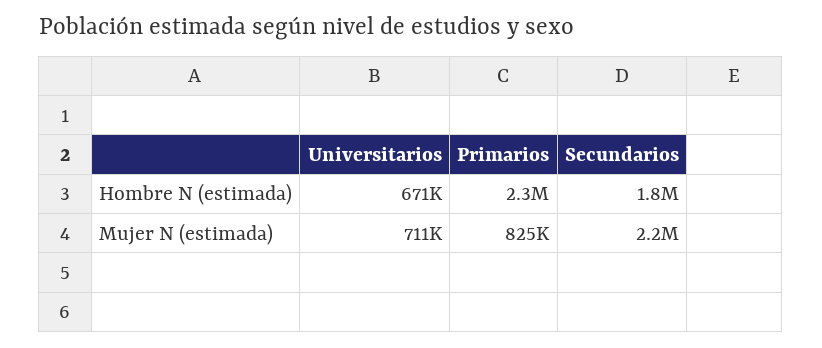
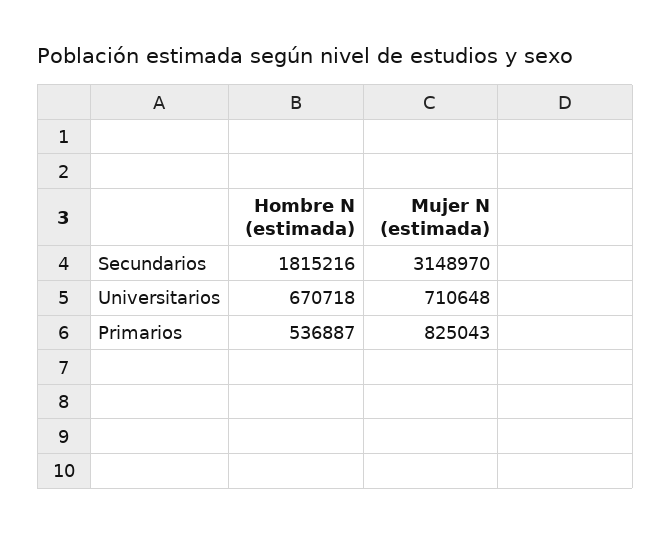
Primarios, Hombre N (estimada): 2300000 -> 536887
Secundarios, Mujer N (estimada): 2200000 -> 3148970

